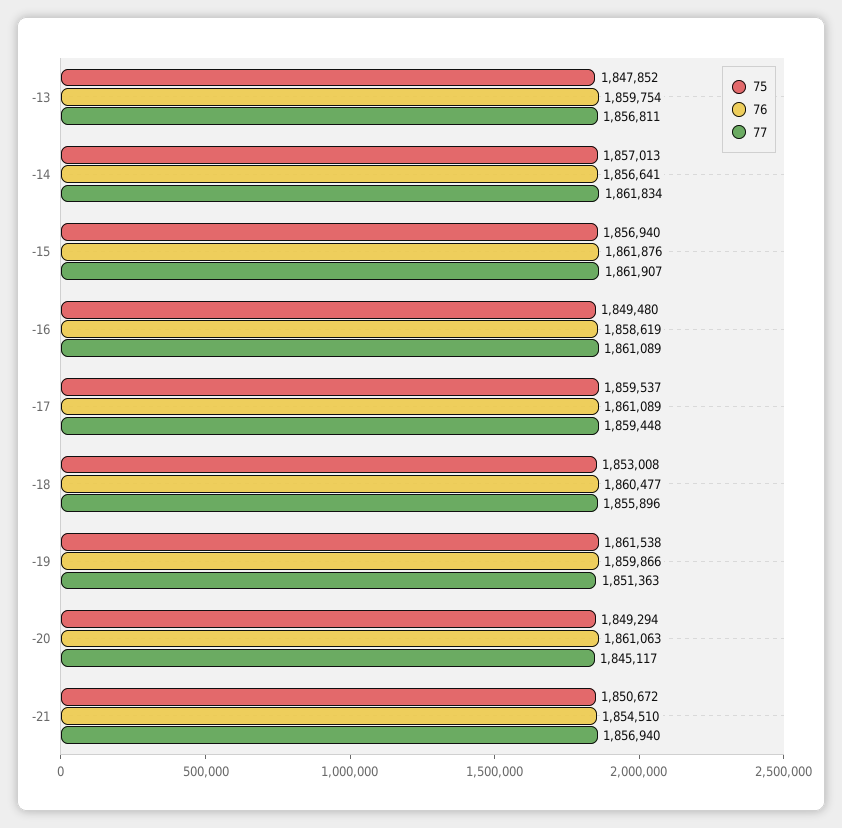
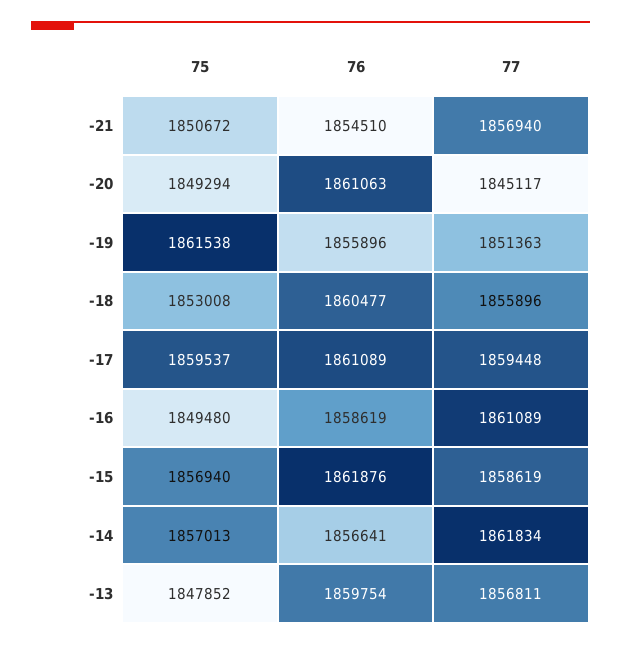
77, -15: 1861907 -> 1858619
76, -19: 1859866 -> 1855896

